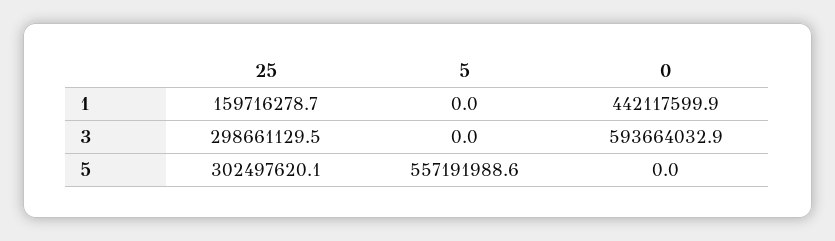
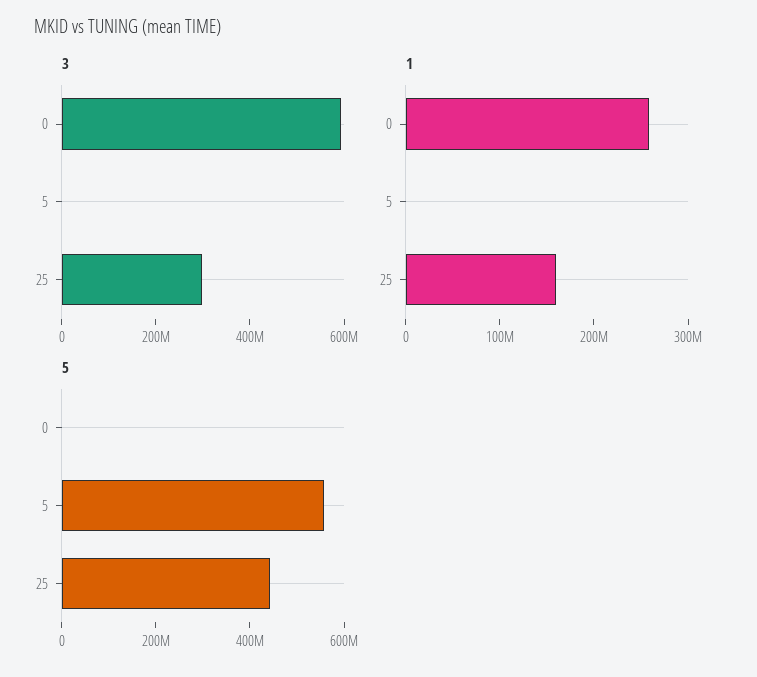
1, 0: 442117599.9 -> 260000000
5, 25: 302497620.1 -> 450000000

